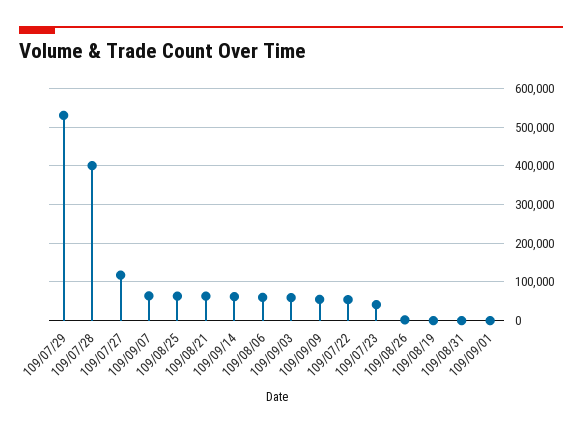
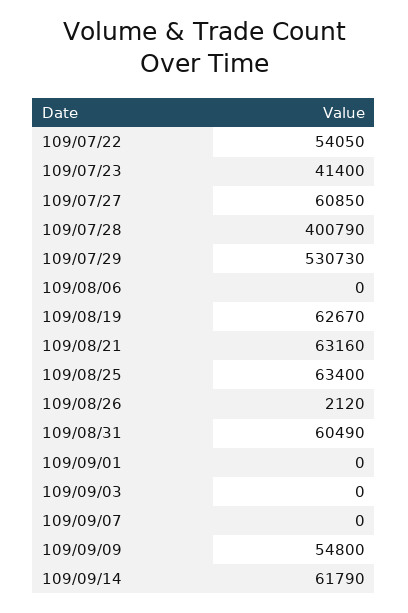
109/07/27: 120000 -> 60850
109/09/07: 60000 -> 0
109/08/06: 60000 -> 0
109/09/03: 60000 -> 0
109/08/19: 0 -> 62670
109/08/31: 0 -> 60490

